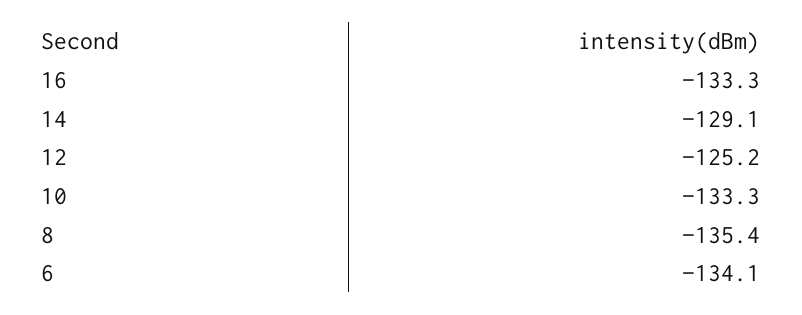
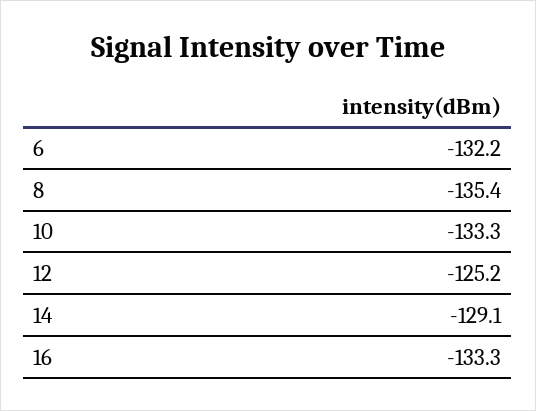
6: -134.1 -> -132.2

